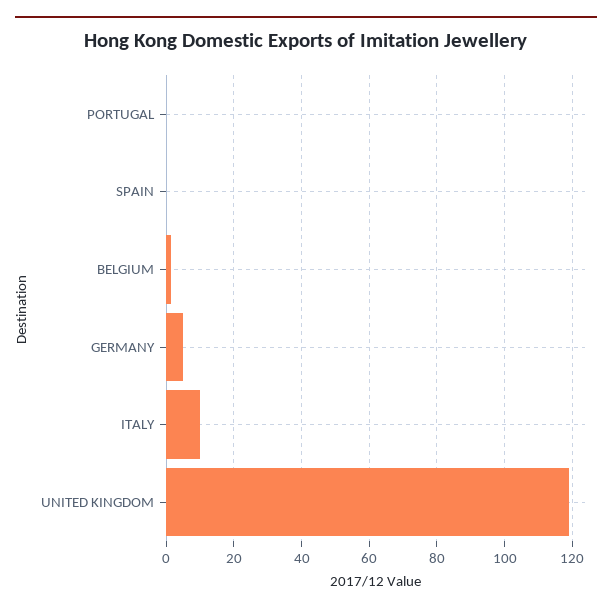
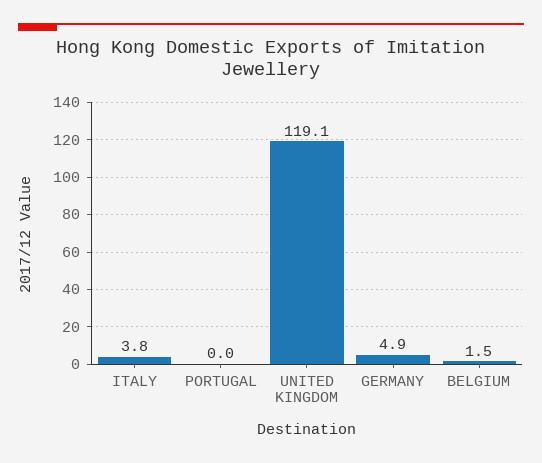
SPAIN: 0 -> none
ITALY: 10 -> 3.8

